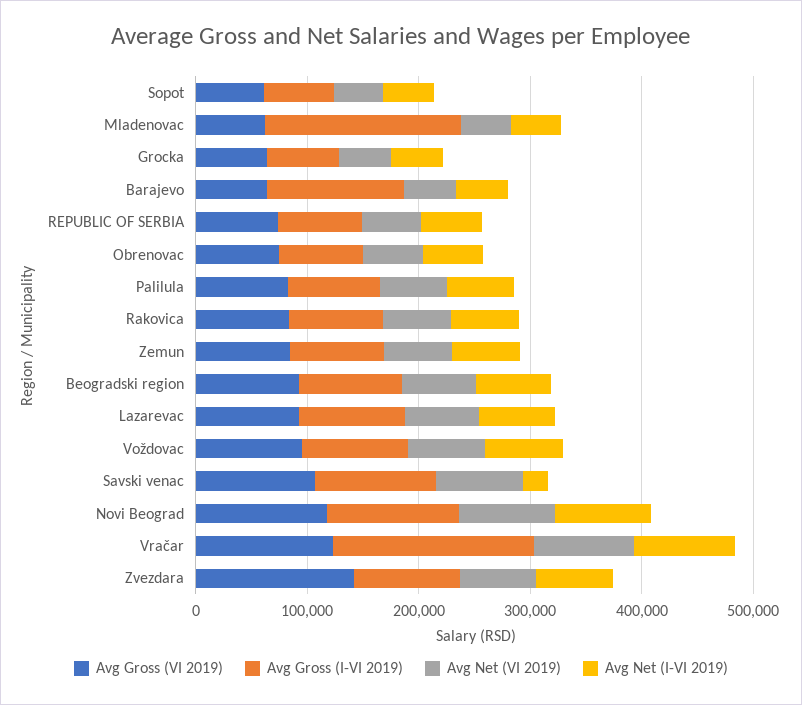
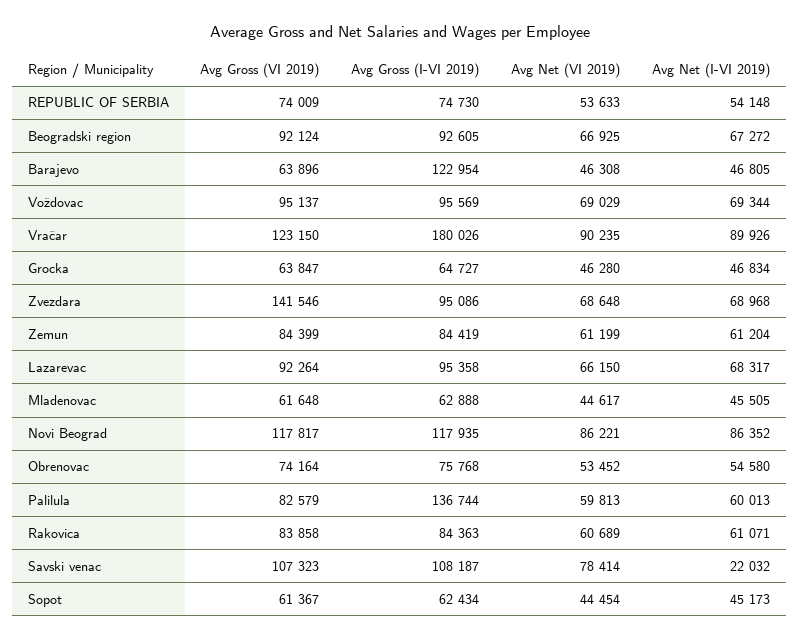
Avg Gross (I-VI 2019), Mladenovac: 180000 -> 62888
Avg Gross (I-VI 2019), Palilula: 80000 -> 136744

